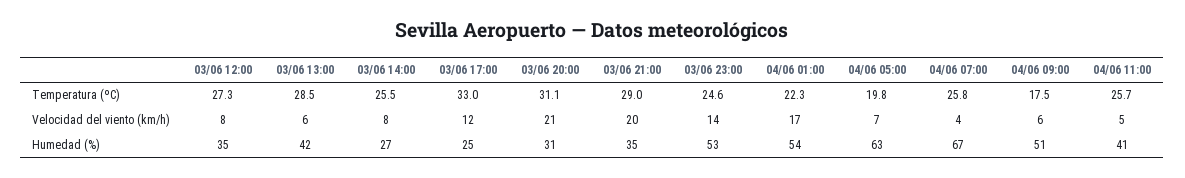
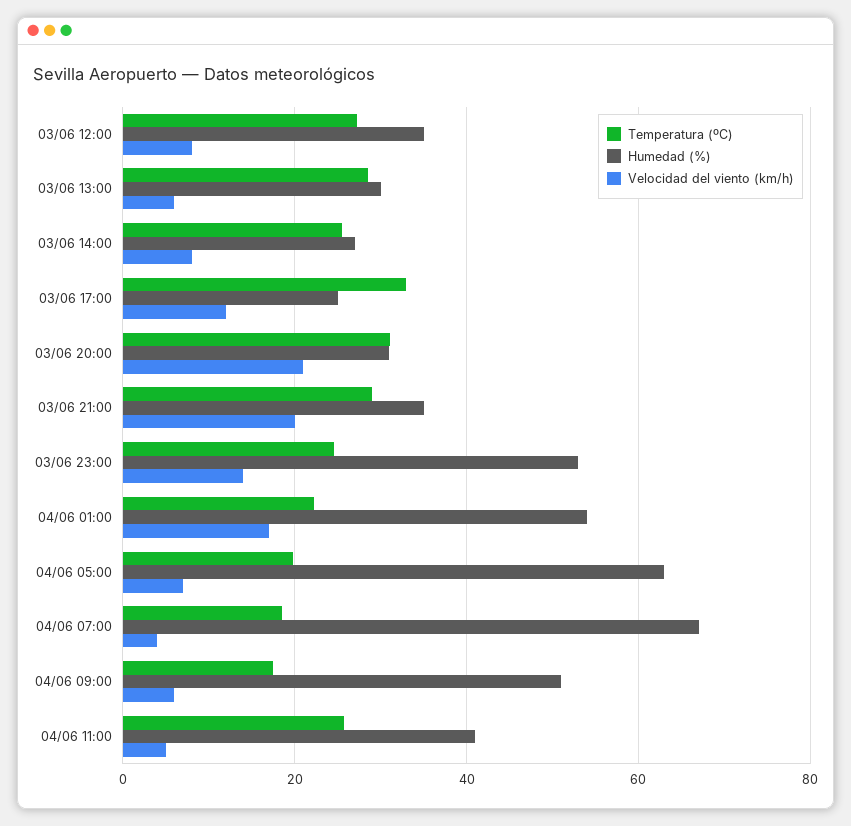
Temperatura (ºC), 04/06 07:00: 25.8 -> 18
Humedad (%), 03/06 13:00: 42 -> 30

